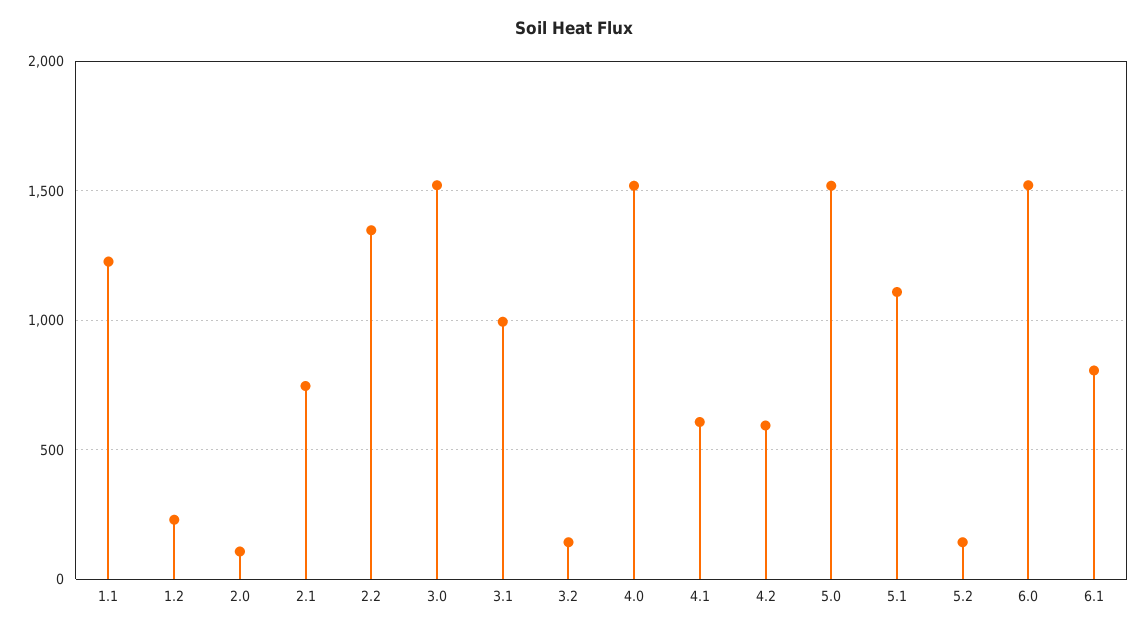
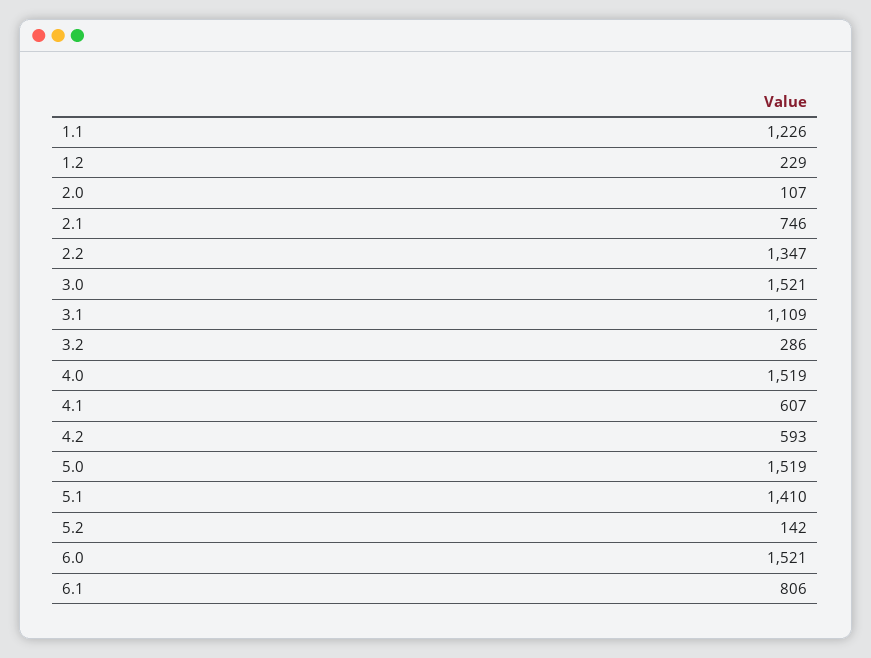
3.1: 1000 -> 1109
3.2: 150 -> 286
5.1: 1100 -> 1410

